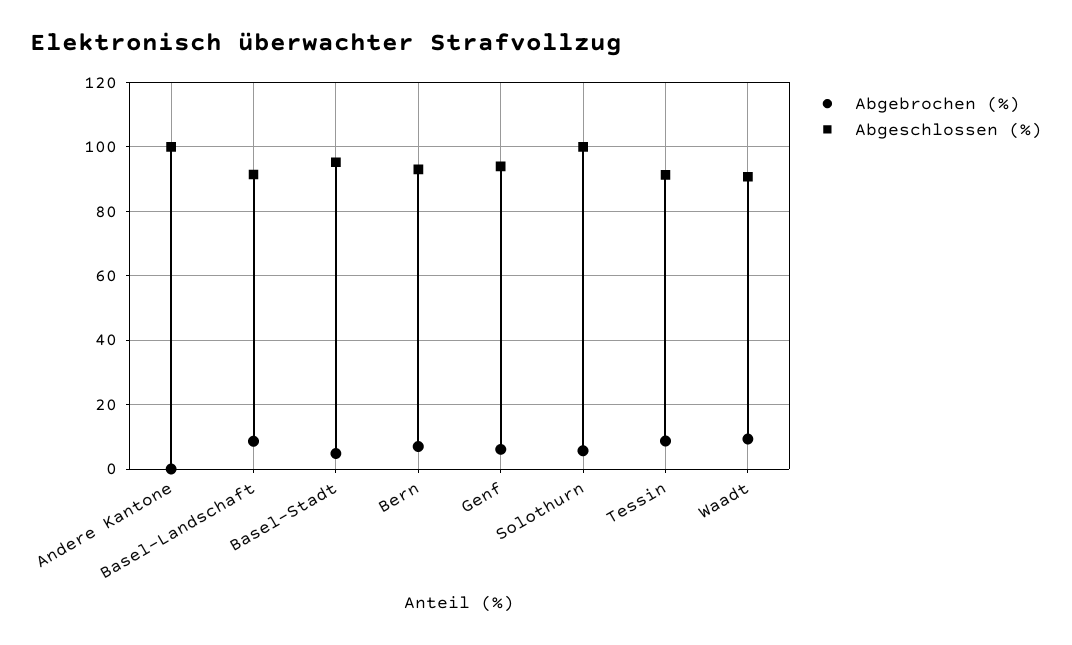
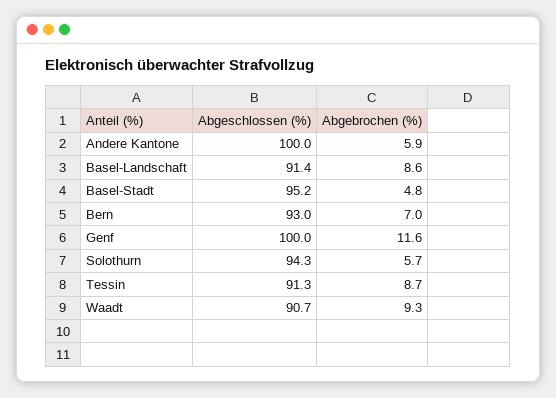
Abgebrochen (%), Andere Kantone: 0 -> 5.9
Abgebrochen (%), Genf: 6 -> 11.6
Abgeschlossen (%), Genf: 94 -> 100
Abgeschlossen (%), Solothurn: 100 -> 94.3

